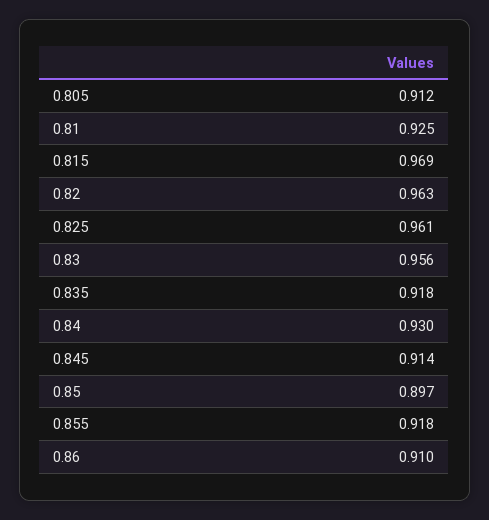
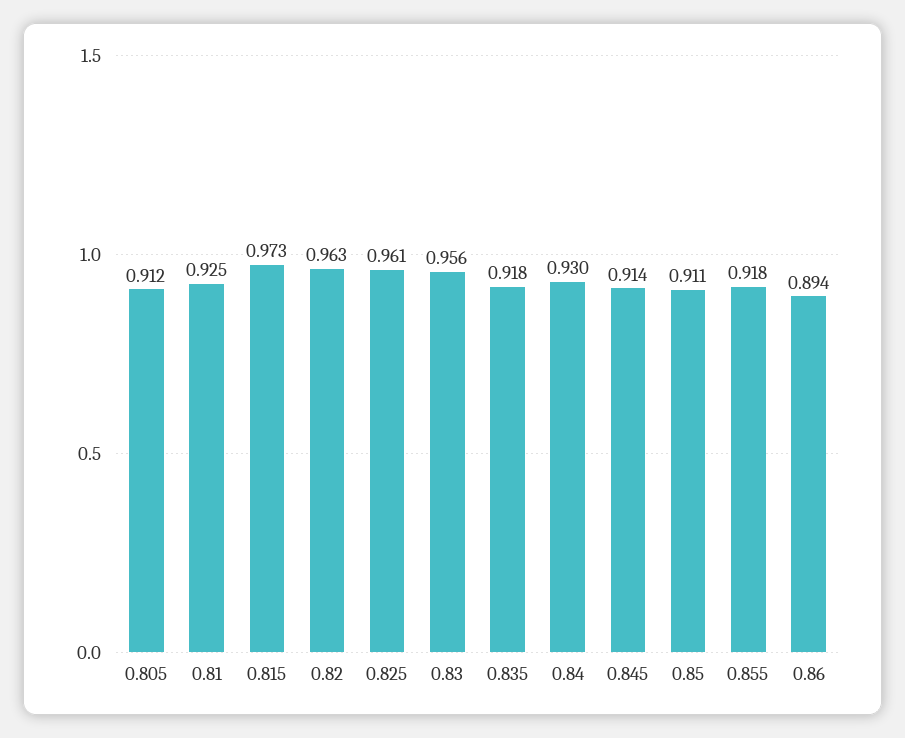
0.815: 0.969 -> 0.973
0.85: 0.897 -> 0.911
0.86: 0.91 -> 0.894

